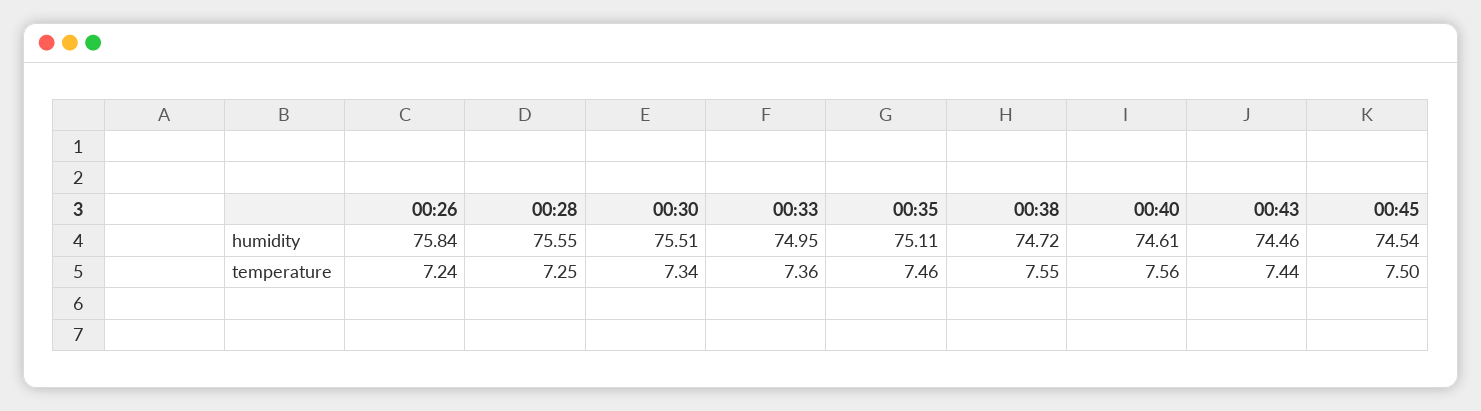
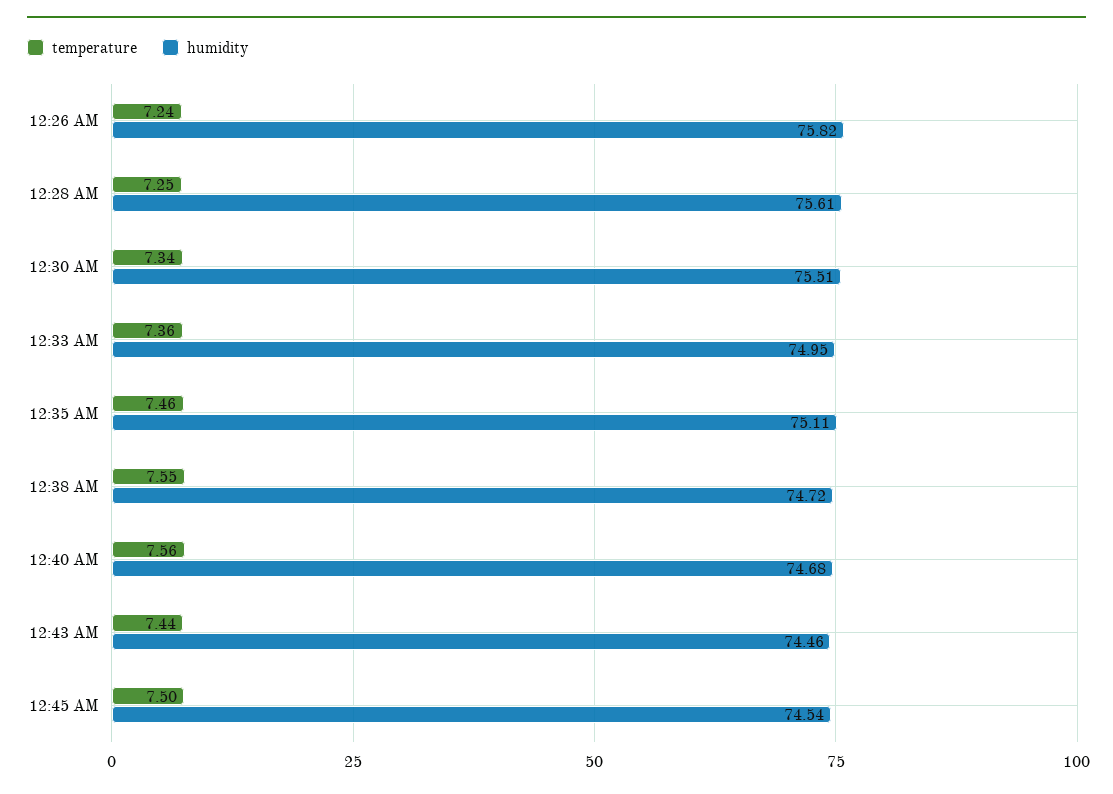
humidity, 00:26: 75.84 -> 75.82
humidity, 00:28: 75.55 -> 75.61
humidity, 00:40: 74.61 -> 74.68

